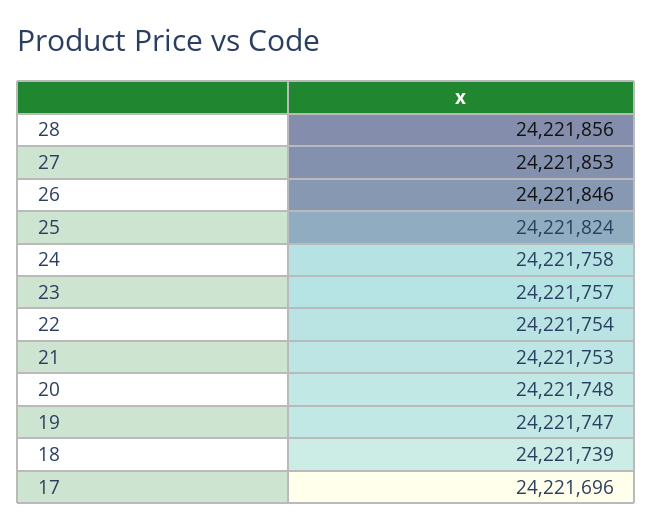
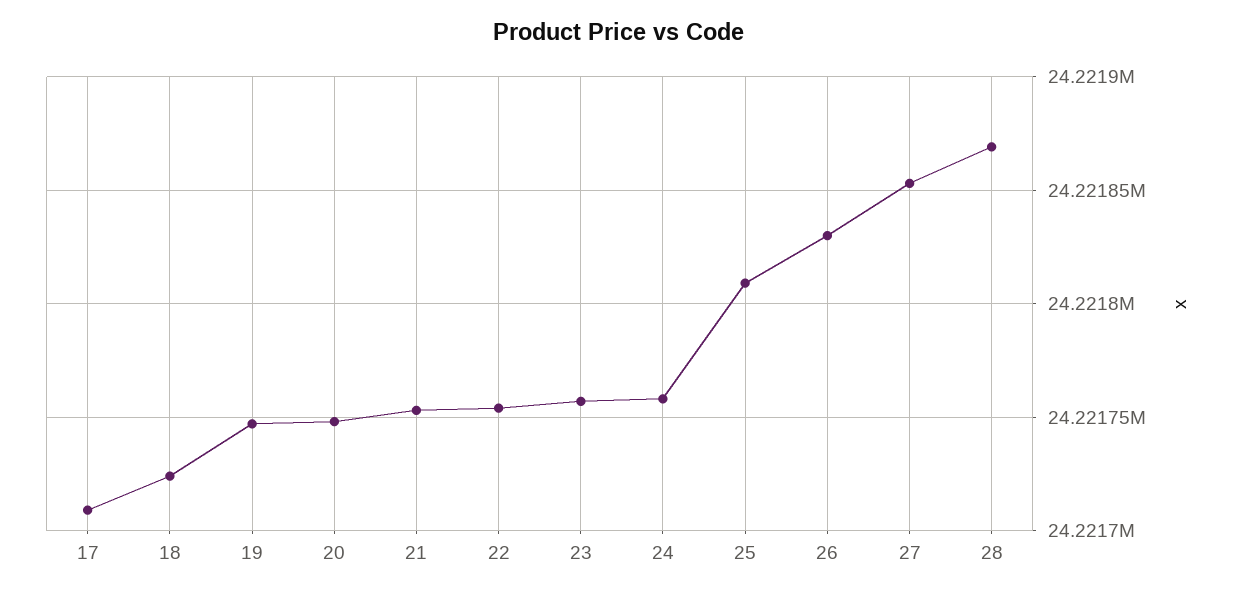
28: 24221856 -> 24221870
26: 24221846 -> 24221830
25: 24221824 -> 24221810
18: 24221739 -> 24221725
17: 24221696 -> 24221710

